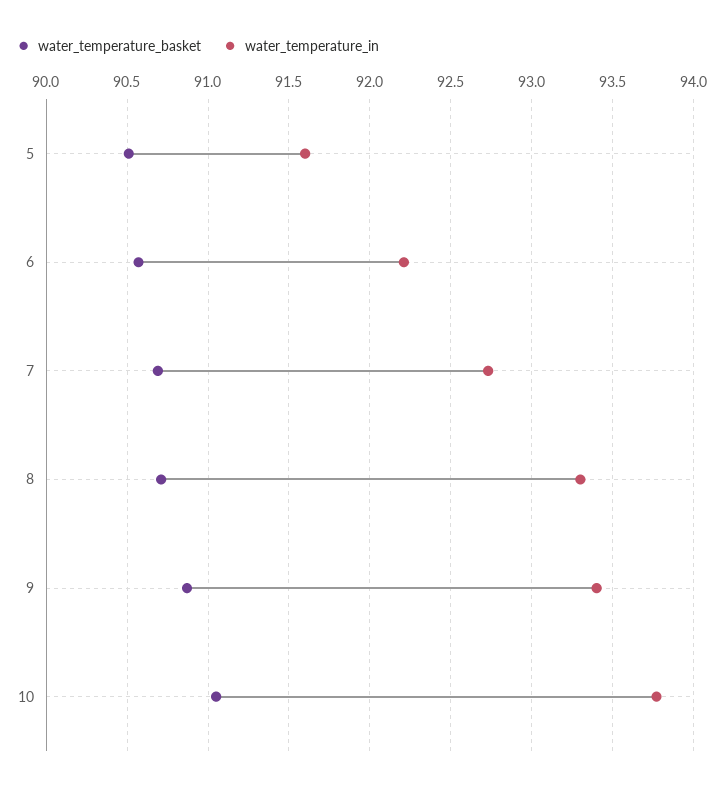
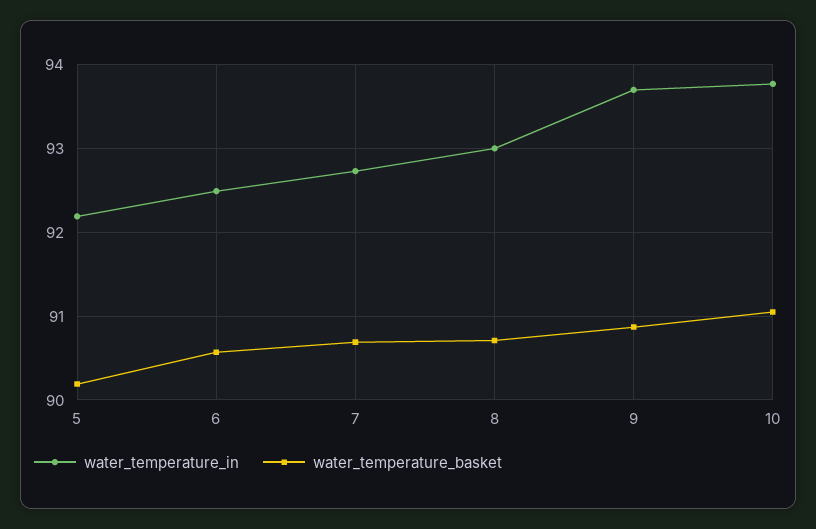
water_temperature_basket, 5: 90.5 -> 90.2
water_temperature_in, 5: 91.6 -> 92.2
water_temperature_in, 6: 92.2 -> 92.5
water_temperature_in, 8: 93.3 -> 93
water_temperature_in, 9: 93.4 -> 93.7

